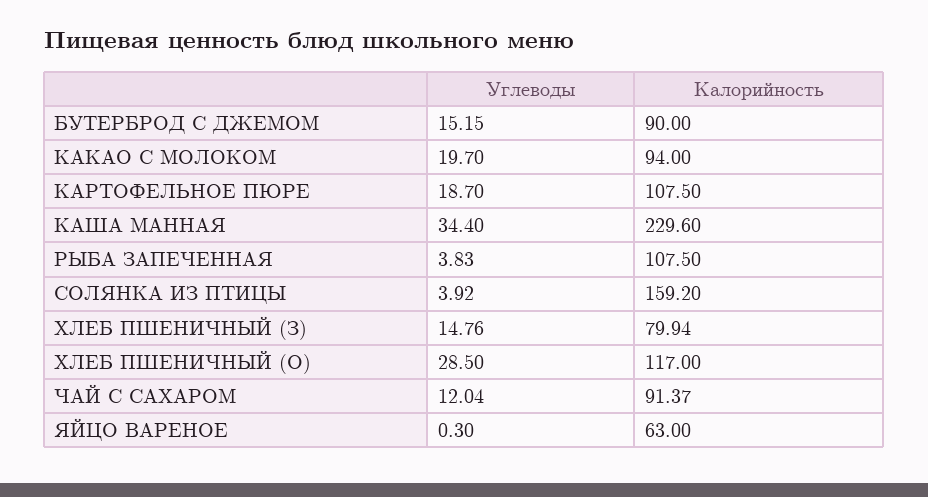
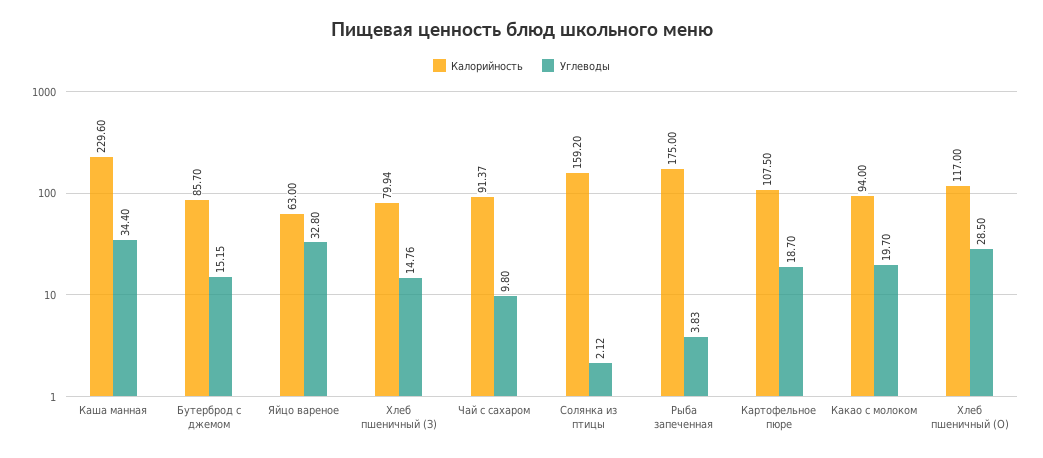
Калорийность, БУТЕРБРОД С ДЖЕМОМ: 90 -> 85.7
Калорийность, РЫБА ЗАПЕЧЕННАЯ: 107.5 -> 175
Углеводы, СОЛЯНКА ИЗ ПТИЦЫ: 3.92 -> 2.12
Углеводы, ЧАЙ С САХАРОМ: 12.04 -> 9.8
Углеводы, ЯЙЦО ВАРЕНОЕ: 0.3 -> 32.8

